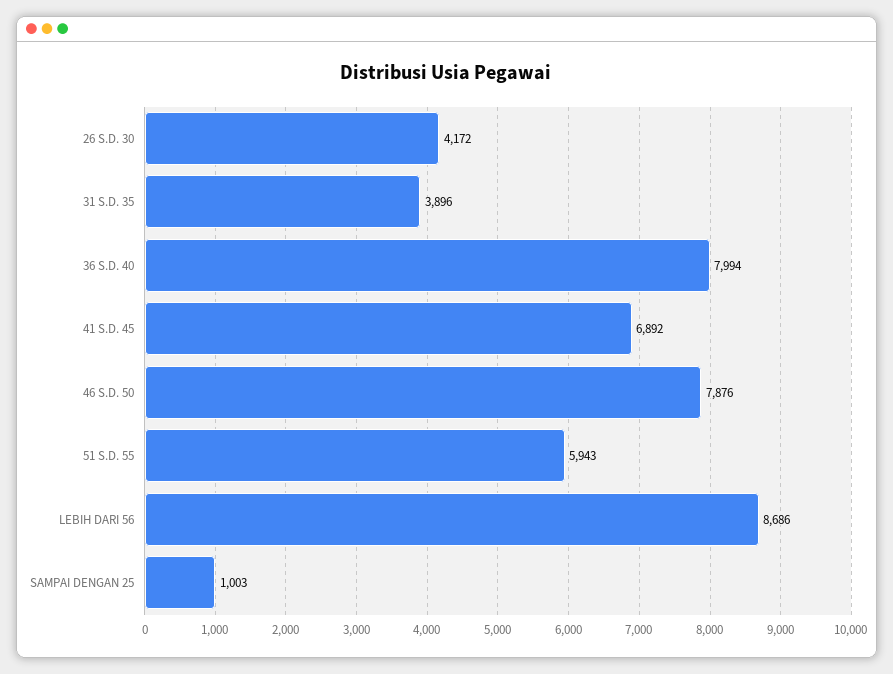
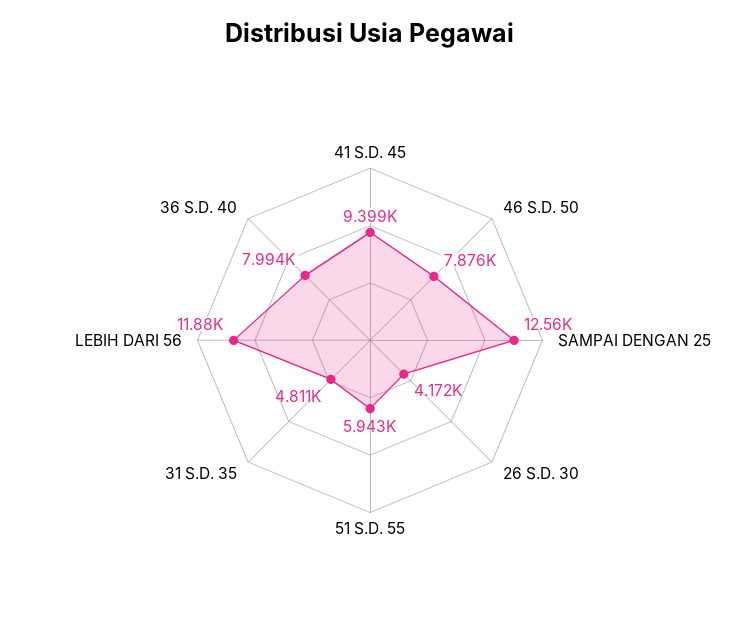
31 S.D. 35: 3896 -> 4811
41 S.D. 45: 6892 -> 9399
LEBIH DARI 56: 8686 -> 11880
SAMPAI DENGAN 25: 1003 -> 12560

